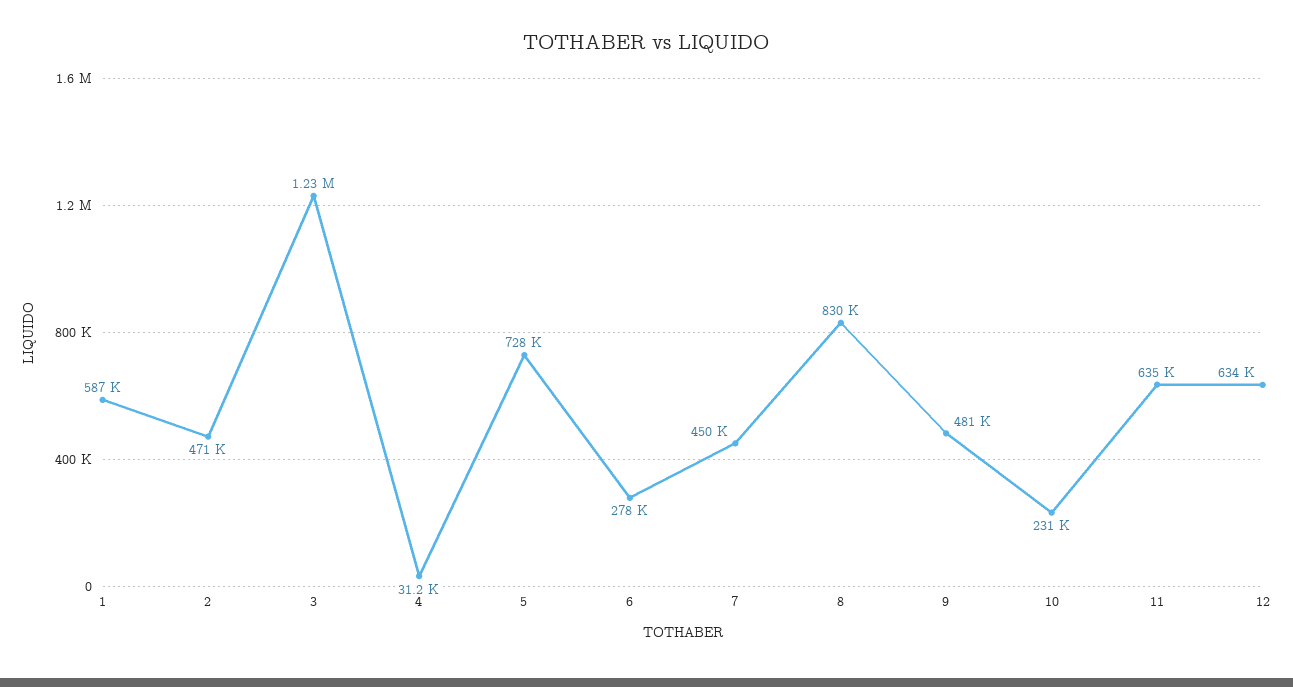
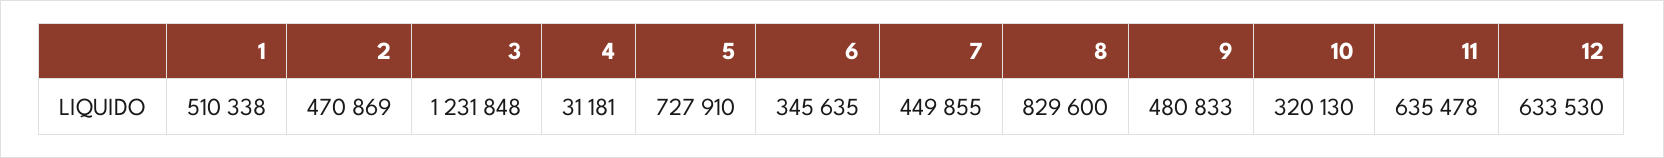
1: 587000 -> 510338
6: 278000 -> 345635
10: 231000 -> 320130

